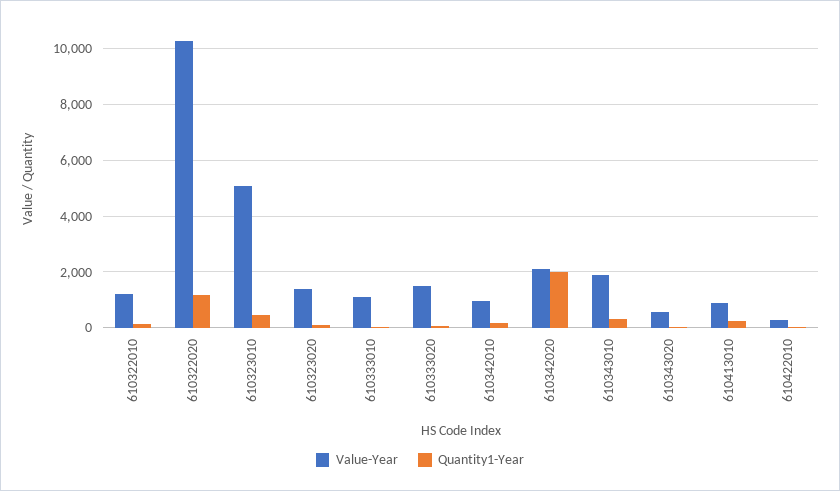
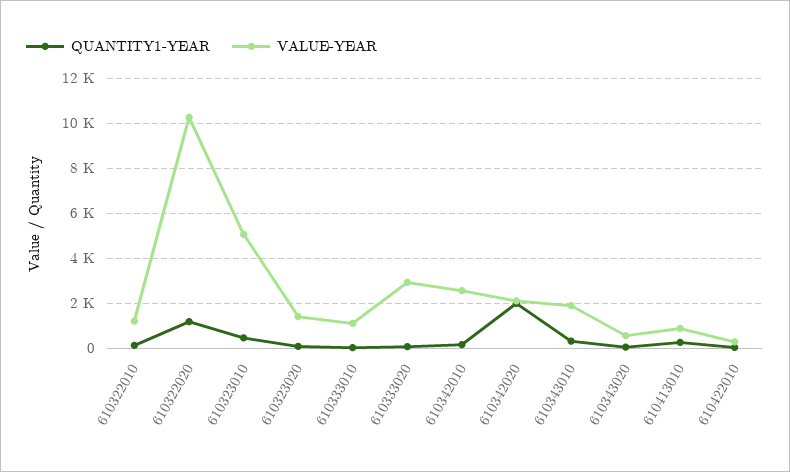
Value-Year, 610333020: 1500 -> 3000
Value-Year, 610342010: 1000 -> 2500

